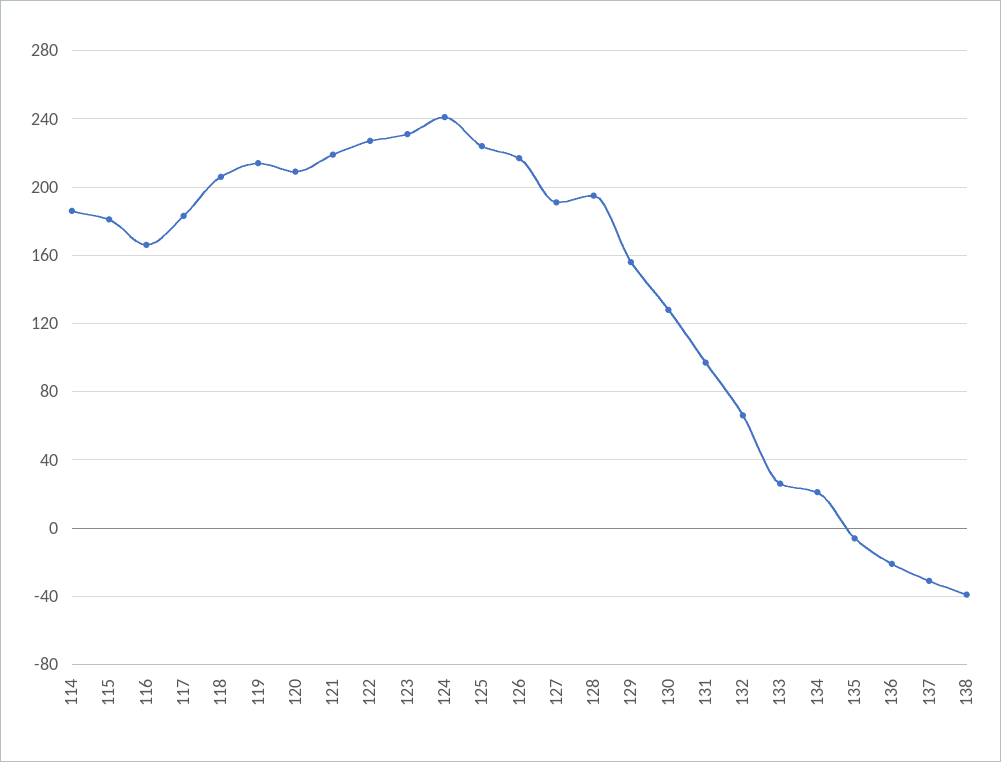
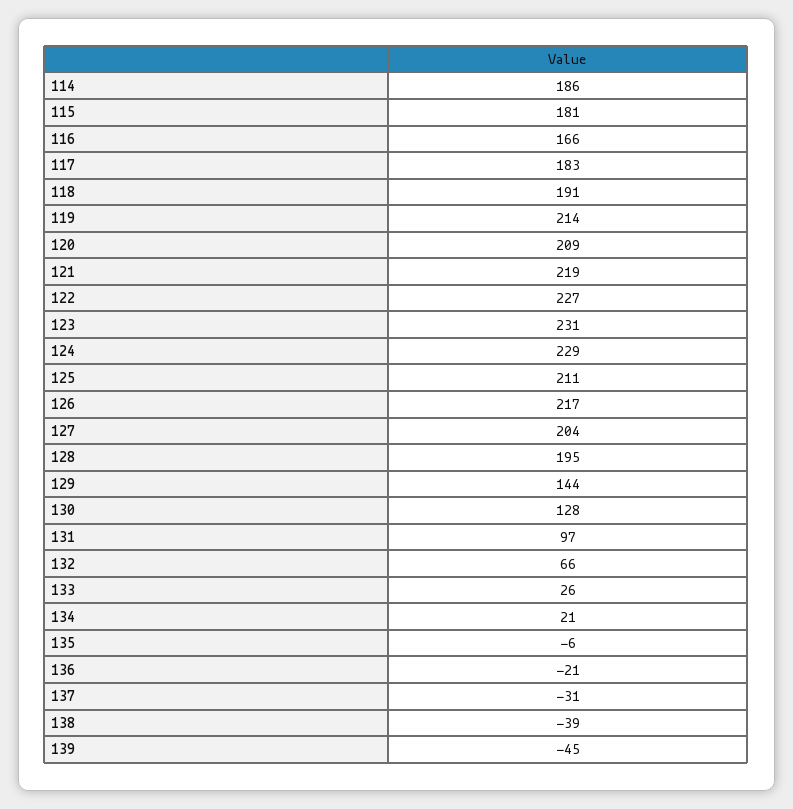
118: 205 -> 191
124: 240 -> 229
125: 225 -> 211
127: 190 -> 204
129: 155 -> 144
139: none -> -45

